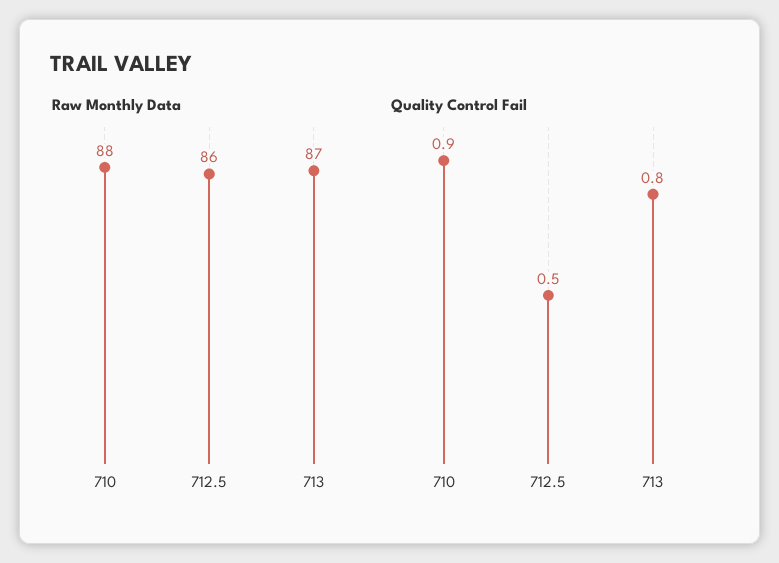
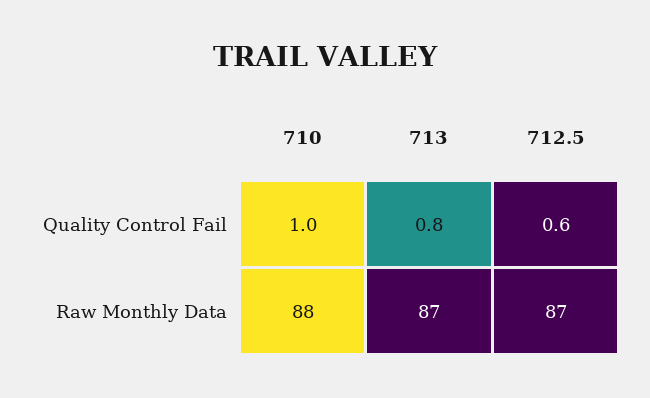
Raw Monthly Data, 712.5: 86 -> 87
Quality Control Fail, 710: 0.9 -> 1
Quality Control Fail, 712.5: 0.5 -> 0.6

